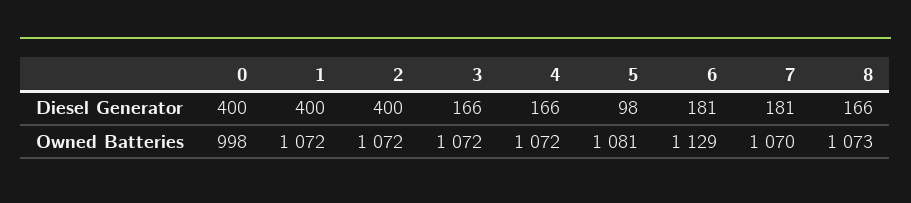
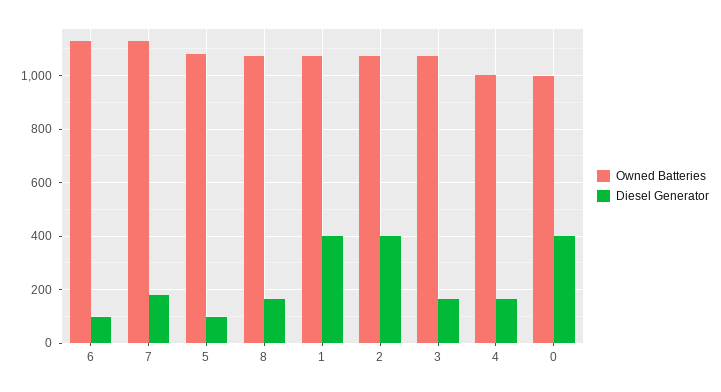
Diesel Generator, 6: 181 -> 100
Owned Batteries, 4: 1072 -> 1000
Owned Batteries, 7: 1070 -> 1125

